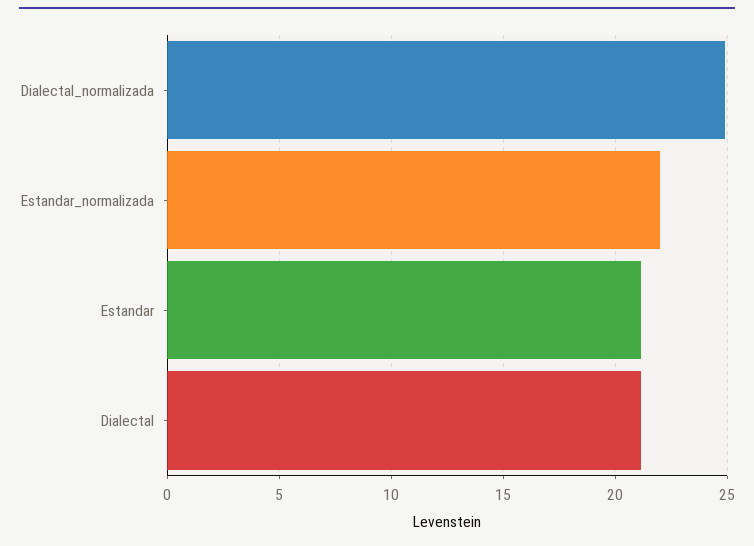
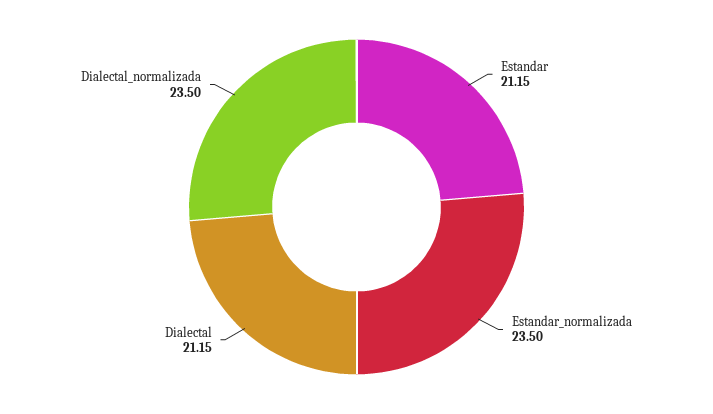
Dialectal_normalizada: 25 -> 23.5
Estandar_normalizada: 22 -> 23.5

